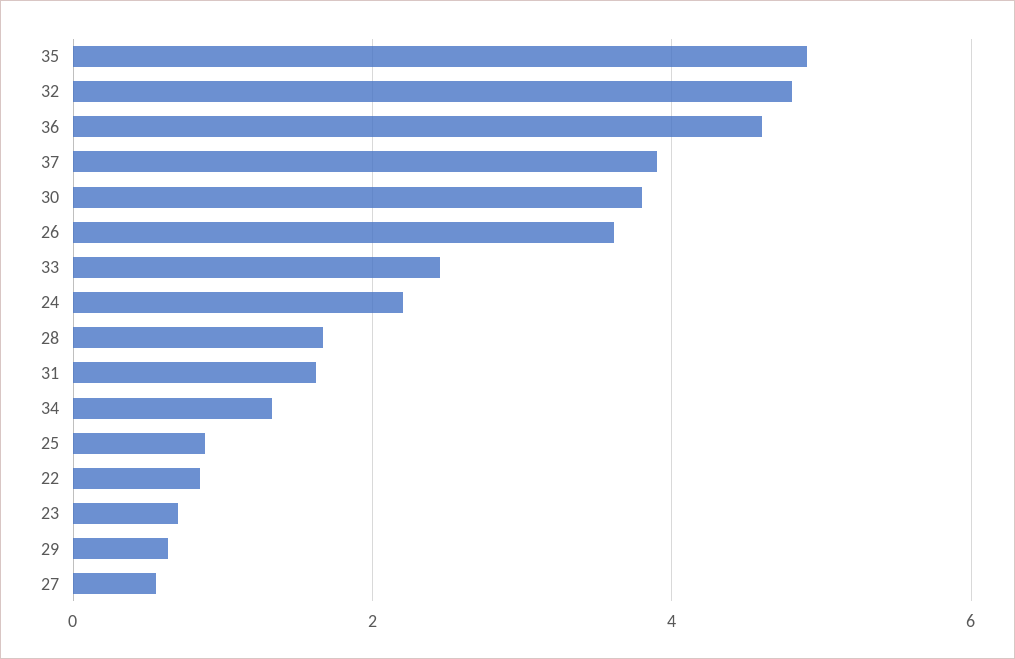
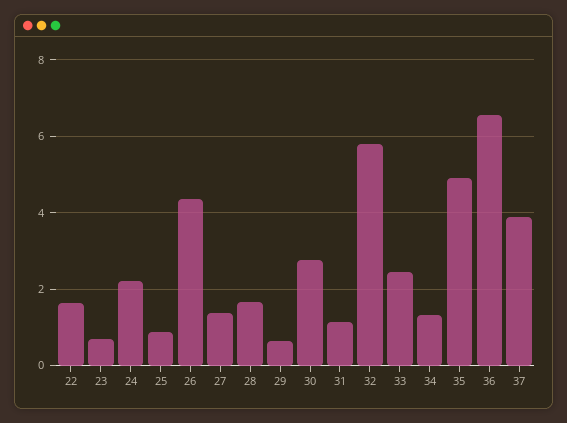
32: 4.8 -> 5.8
36: 4.6 -> 6.6
30: 3.8 -> 2.8
26: 3.6 -> 4.4
31: 1.6 -> 1.2
22: 0.8 -> 1.6
27: 0.6 -> 1.4

